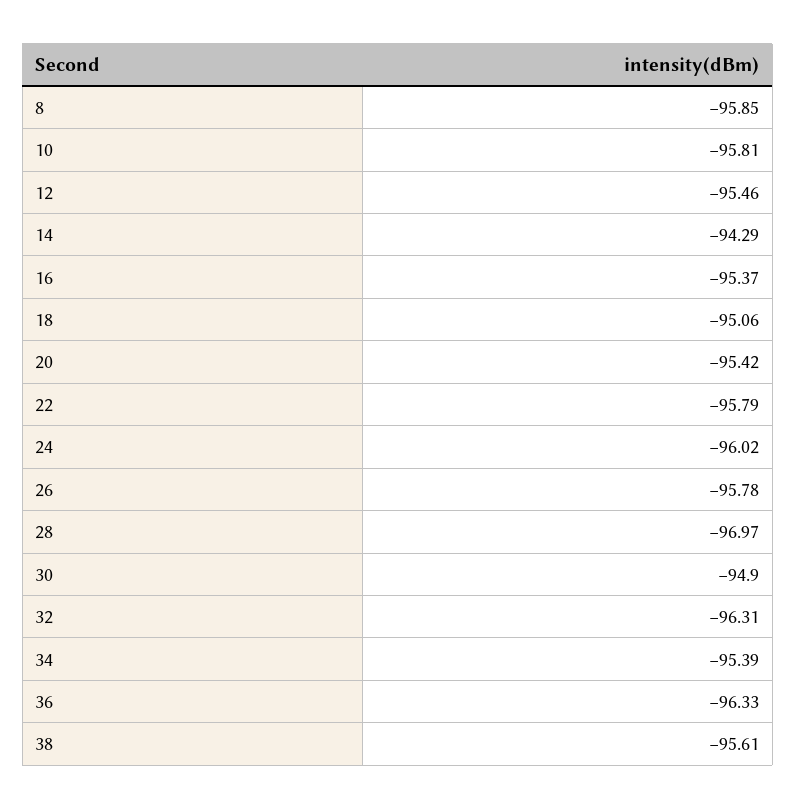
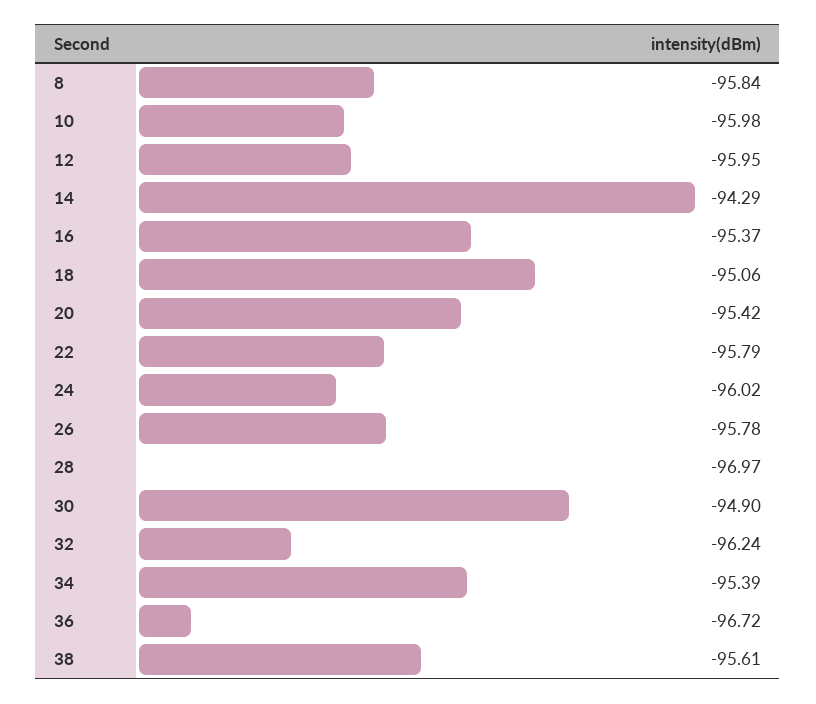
8: -95.85 -> -95.84
10: -95.81 -> -95.98
12: -95.46 -> -95.95
32: -96.31 -> -96.24
36: -96.33 -> -96.72

